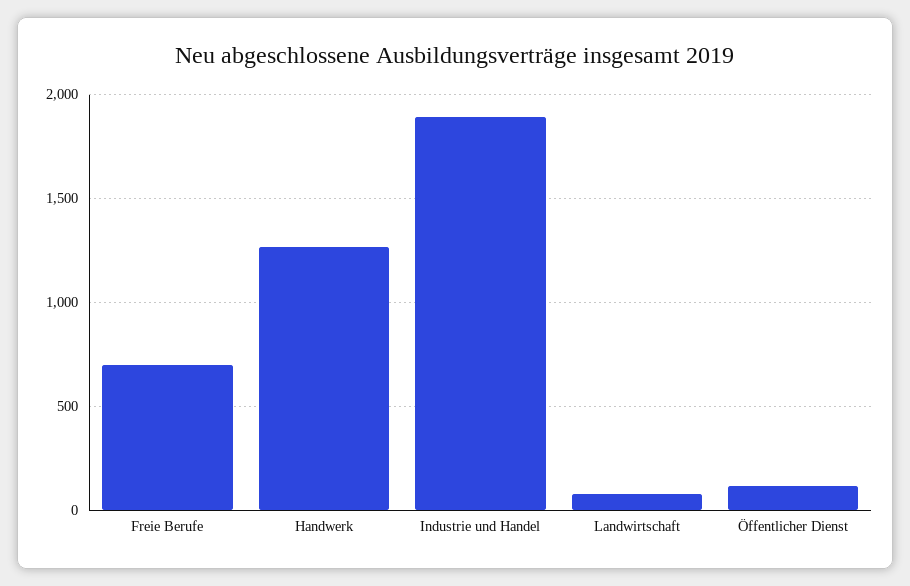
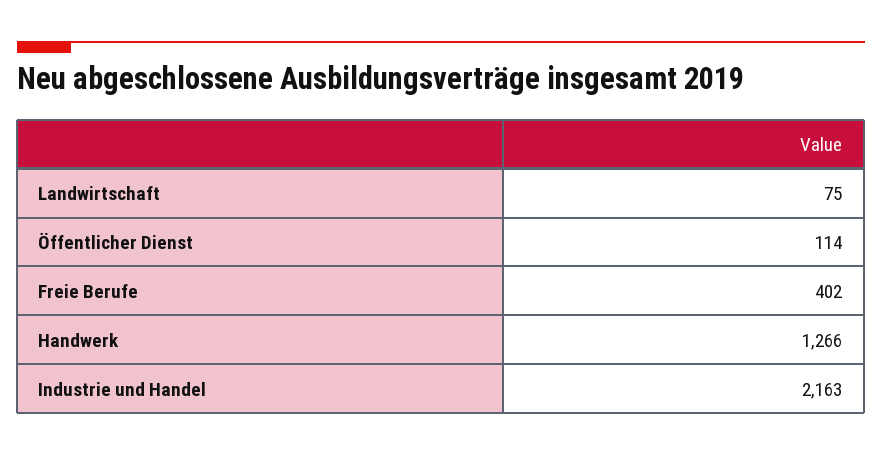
Freie Berufe: 700 -> 402
Industrie und Handel: 1900 -> 2163

